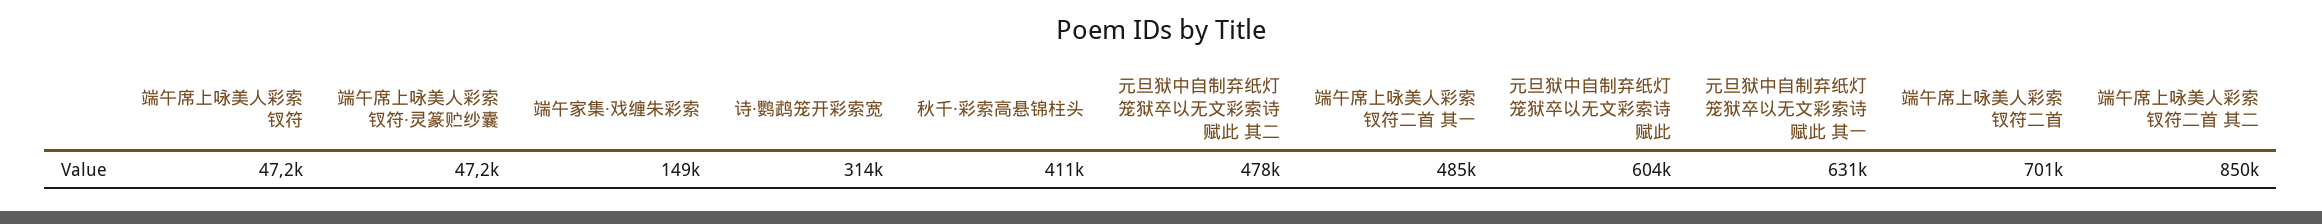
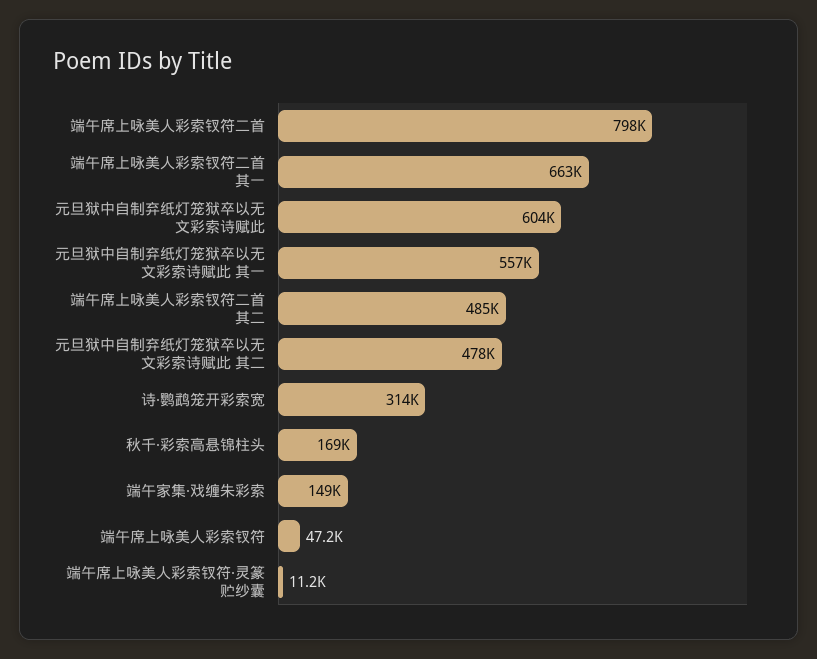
端午席上咏美人彩索钗符·灵篆贮纱囊: 47200 -> 11200
秋千·彩索高悬锦柱头: 411000 -> 169000
端午席上咏美人彩索钗符二首 其一: 485000 -> 663000
元旦狱中自制弃纸灯笼狱卒以无文彩索诗赋此 其一: 631000 -> 557000
端午席上咏美人彩索钗符二首: 701000 -> 798000
端午席上咏美人彩索钗符二首 其二: 850000 -> 485000

